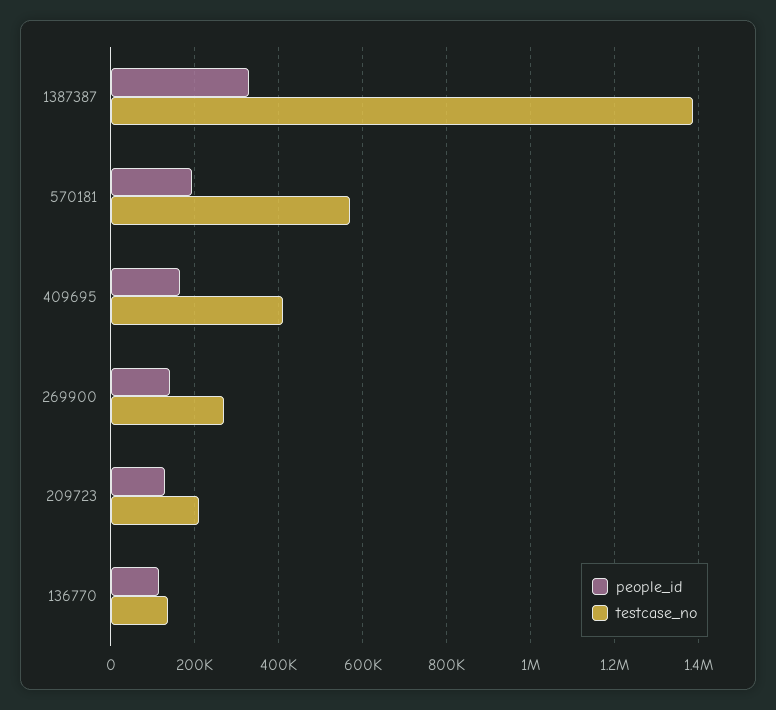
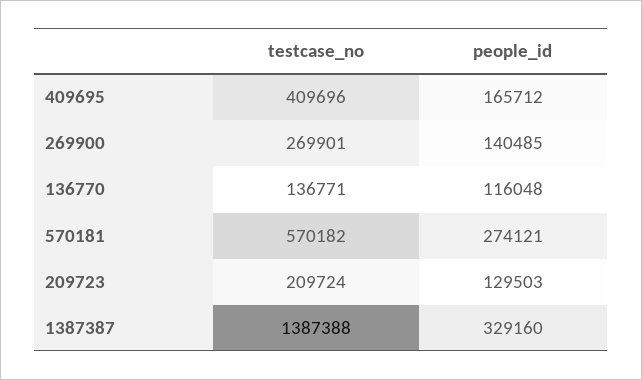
people_id, 570181: 200000 -> 274121

